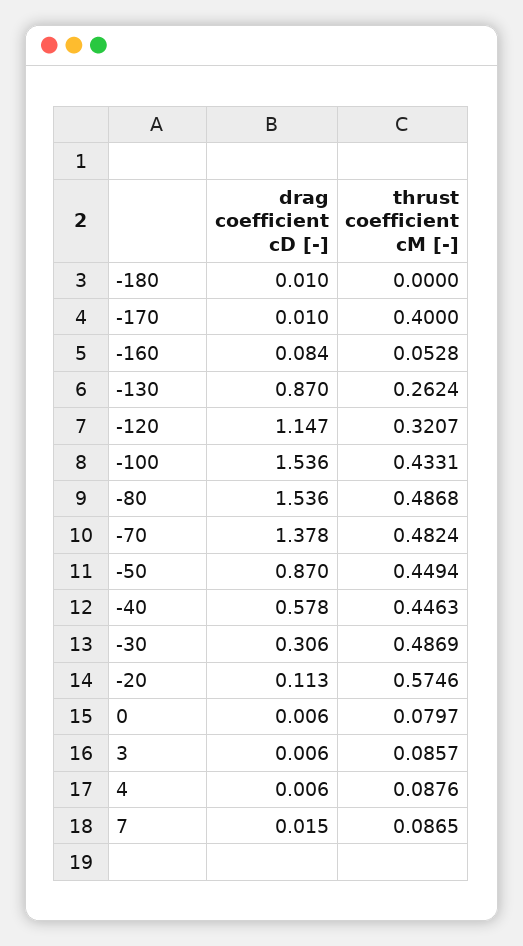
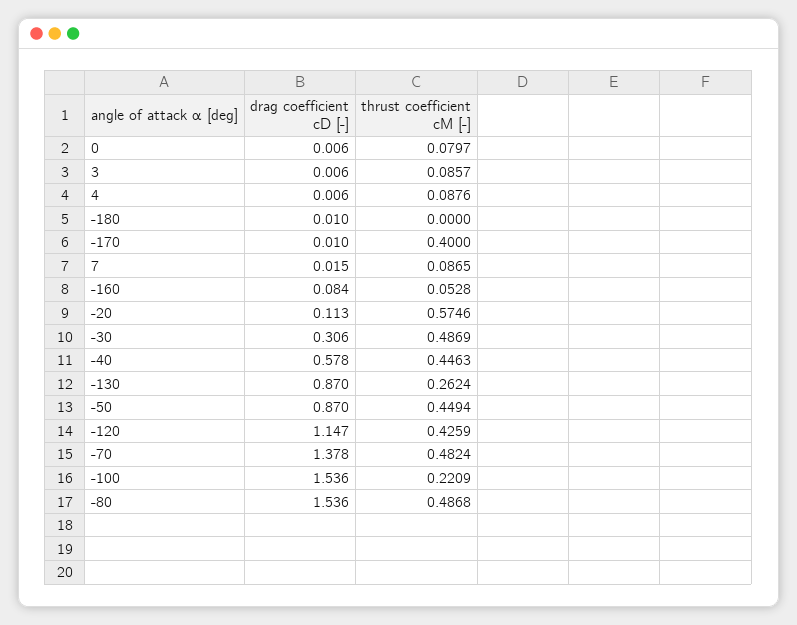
thrust coefficient cM [-], -120: 0.3207 -> 0.4259
thrust coefficient cM [-], -100: 0.4331 -> 0.2209

